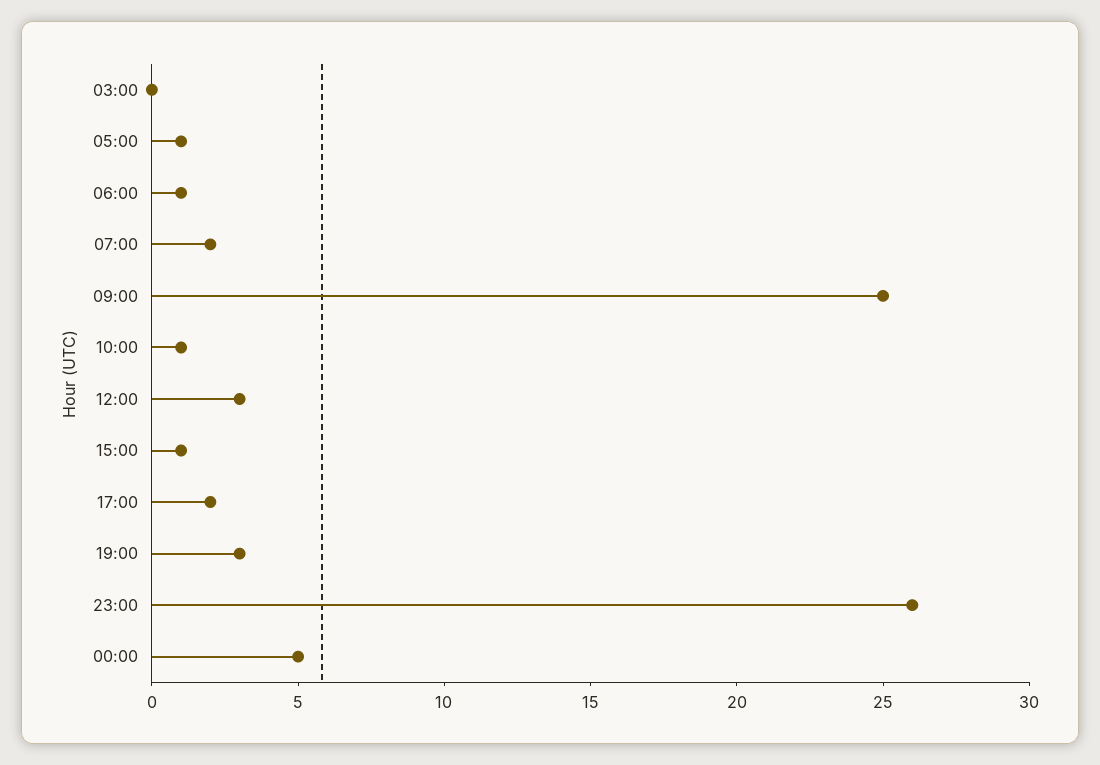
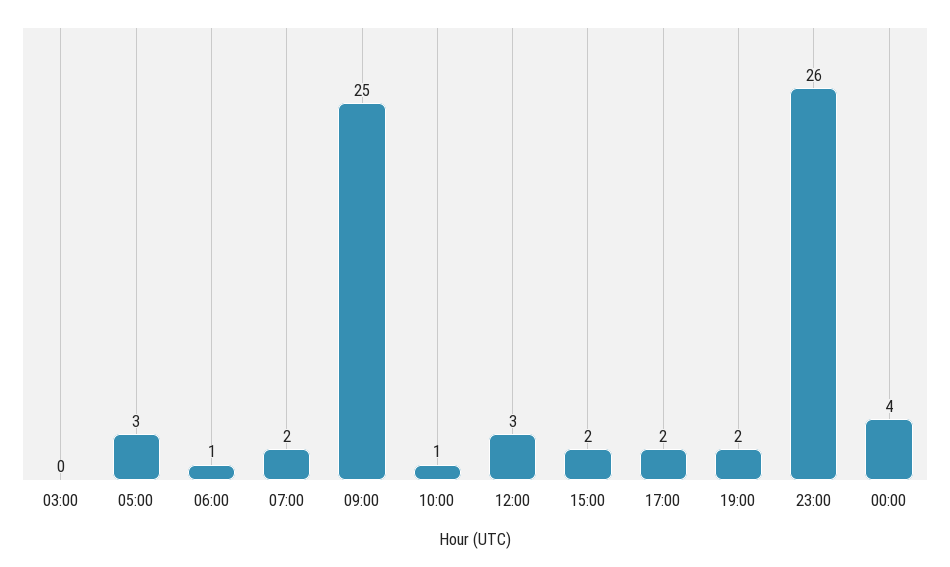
05:00: 1 -> 3
15:00: 1 -> 2
19:00: 3 -> 2
00:00: 5 -> 4

